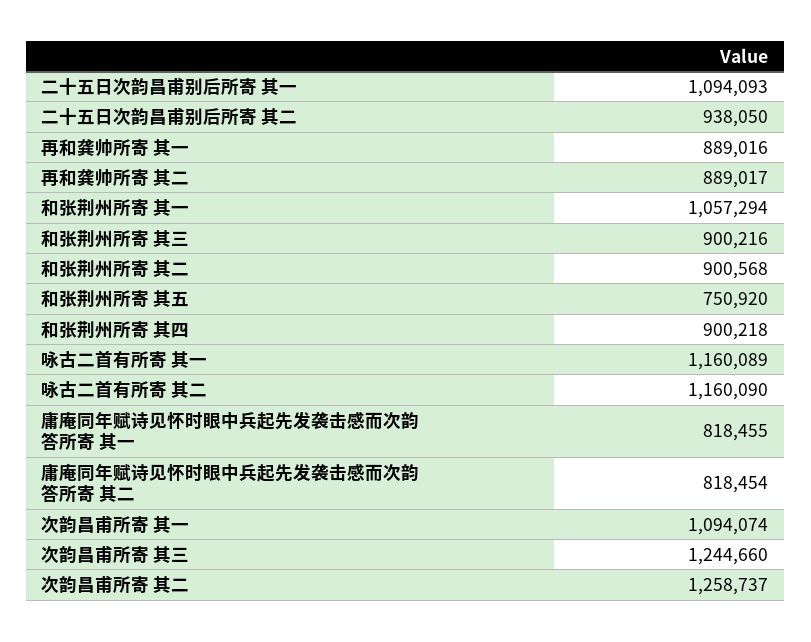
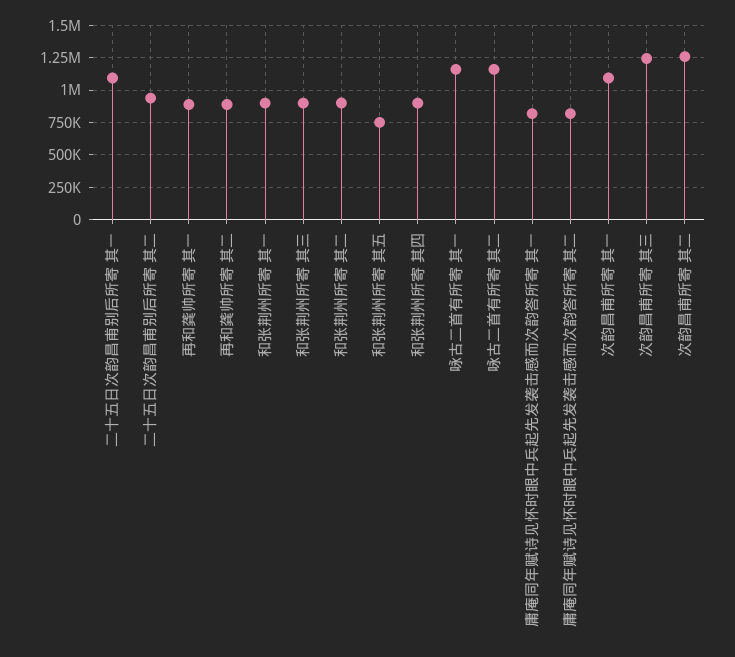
和张荆州所寄 其一: 1057294 -> 900000

